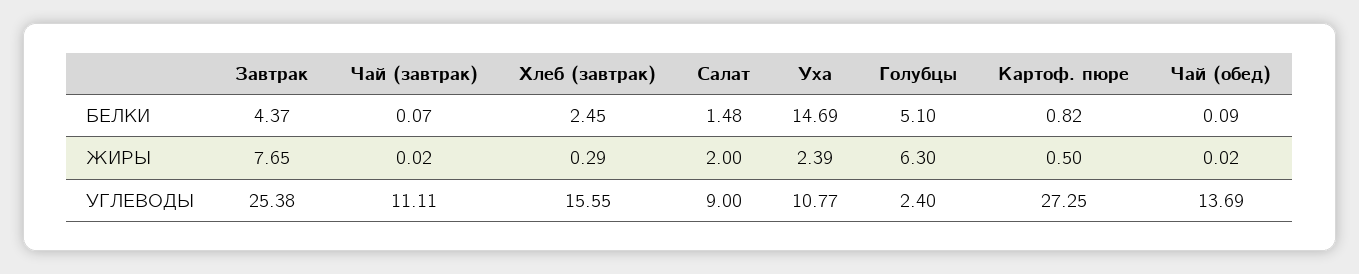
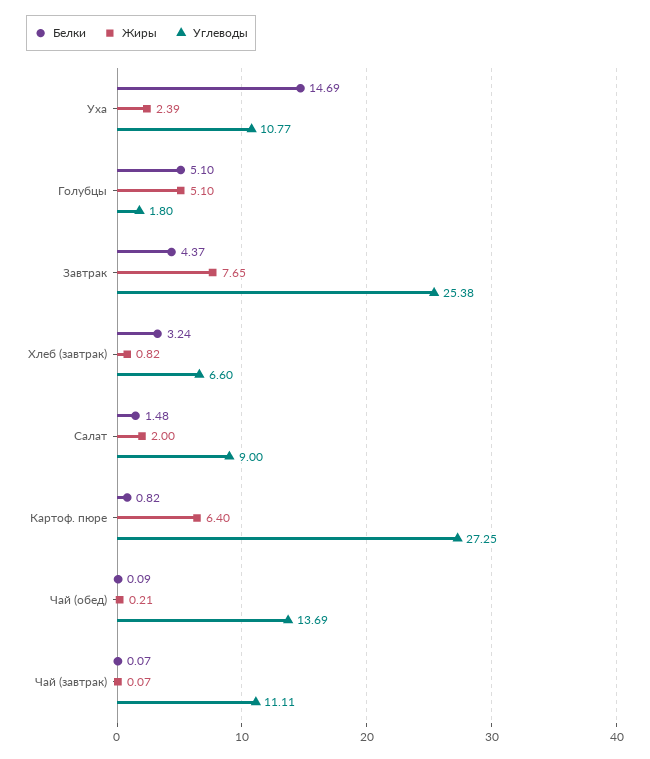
БЕЛКИ, Хлеб (завтрак): 2.45 -> 3.24
ЖИРЫ, Чай (завтрак): 0.02 -> 0.07
ЖИРЫ, Хлеб (завтрак): 0.29 -> 0.82
ЖИРЫ, Голубцы: 6.3 -> 5.1
ЖИРЫ, Картоф. пюре: 0.5 -> 6.4
ЖИРЫ, Чай (обед): 0.02 -> 0.21
УГЛЕВОДЫ, Хлеб (завтрак): 15.55 -> 6.6
УГЛЕВОДЫ, Голубцы: 2.4 -> 1.8

